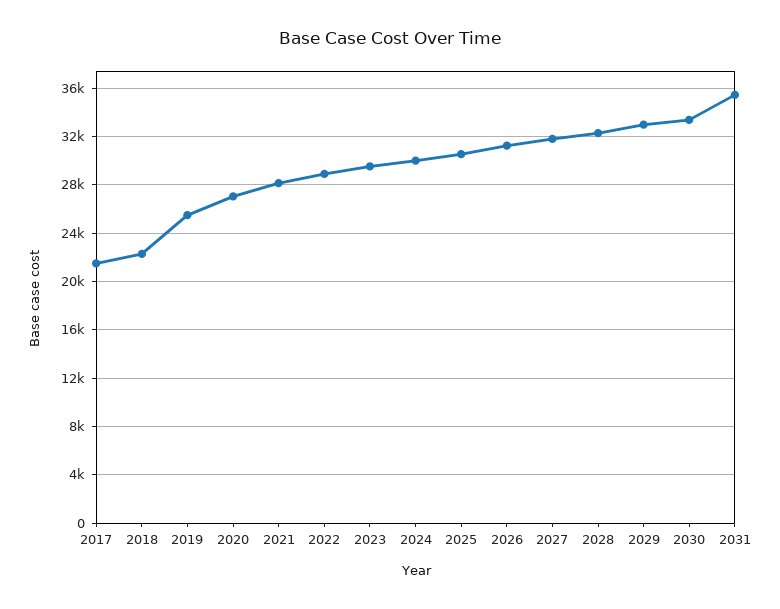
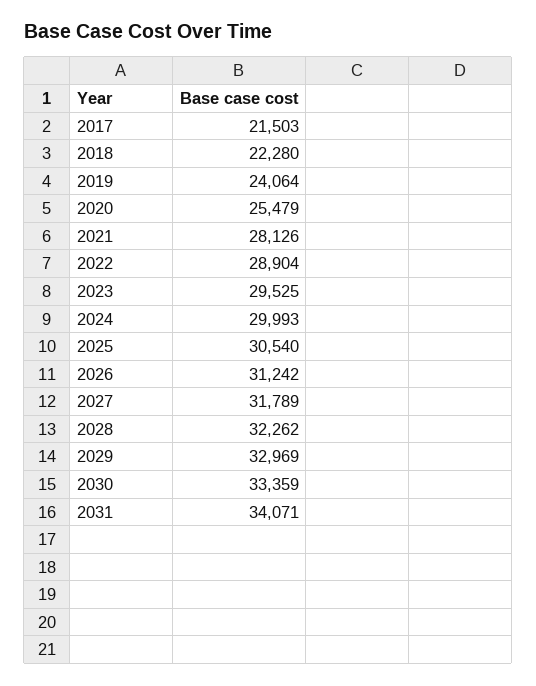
2019: 25500 -> 24064
2020: 27000 -> 25479
2031: 35500 -> 34071

